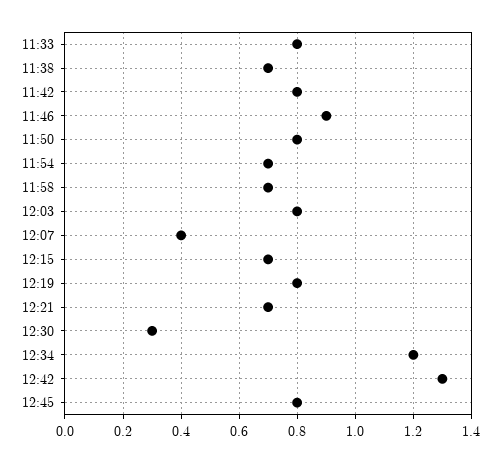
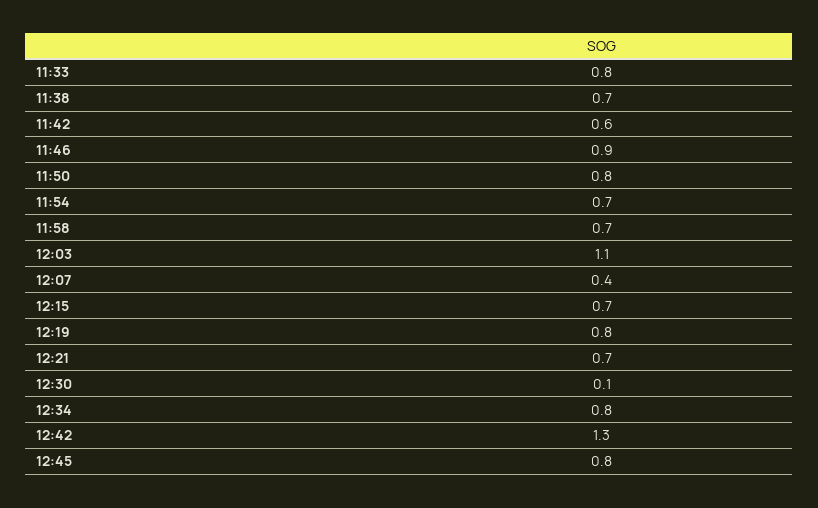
11:42: 0.8 -> 0.6
12:03: 0.8 -> 1.1
12:30: 0.3 -> 0.1
12:34: 1.2 -> 0.8

